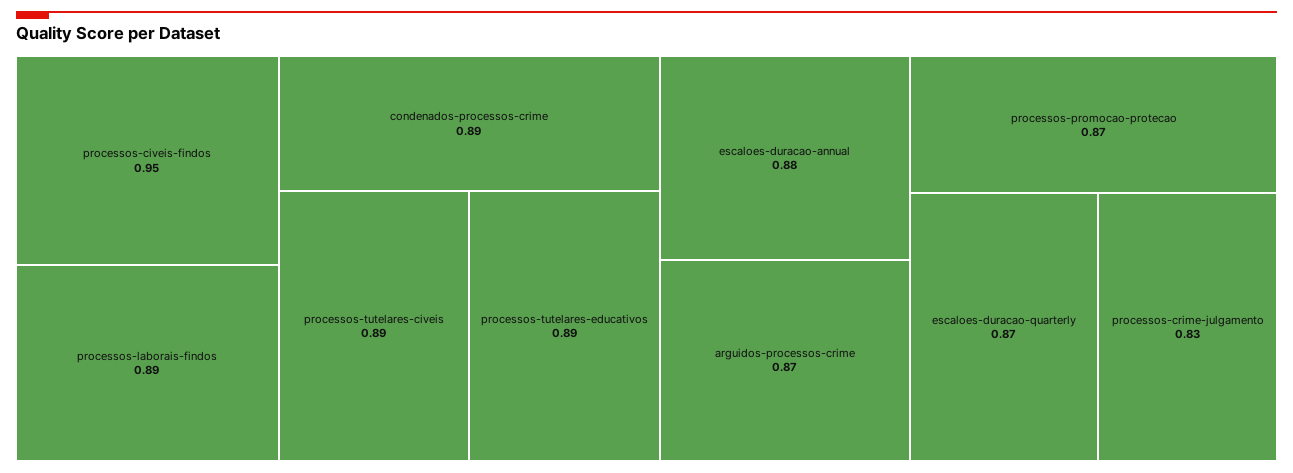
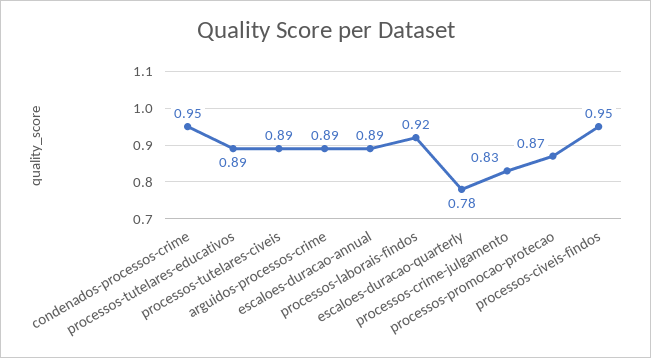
processos-laborais-findos: 0.89 -> 0.92
condenados-processos-crime: 0.89 -> 0.95
escaloes-duracao-annual: 0.88 -> 0.89
arguidos-processos-crime: 0.87 -> 0.89
escaloes-duracao-quarterly: 0.87 -> 0.78

